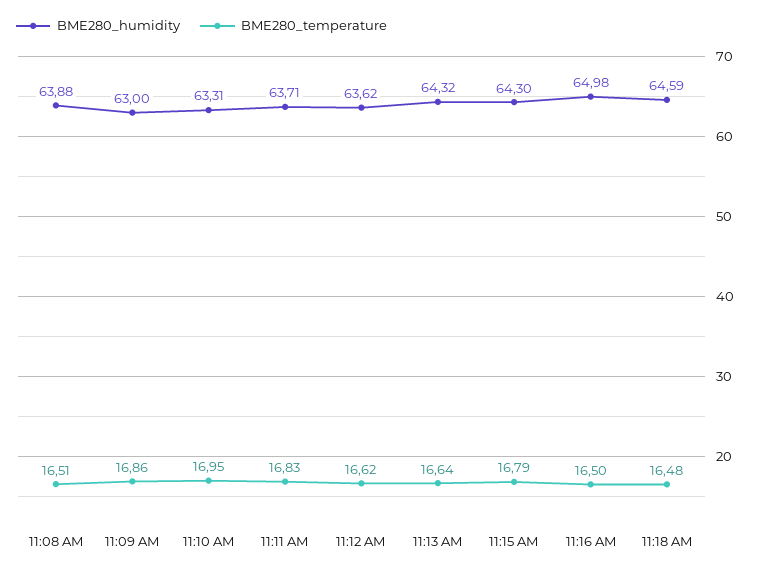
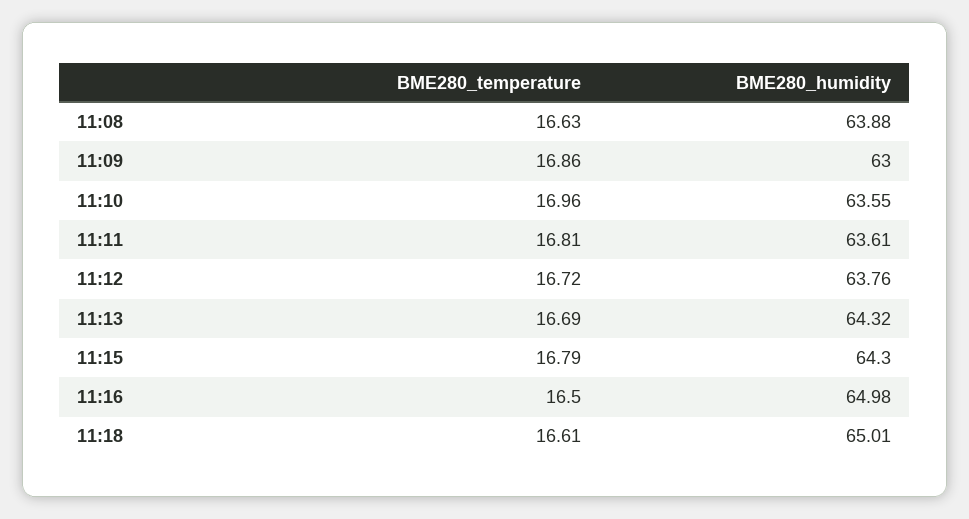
BME280_temperature, 11:08 AM: 16.51 -> 16.63
BME280_humidity, 11:10 AM: 63.31 -> 63.55
BME280_temperature, 11:10 AM: 16.95 -> 16.96
BME280_humidity, 11:11 AM: 63.71 -> 63.61
BME280_temperature, 11:11 AM: 16.83 -> 16.81
BME280_humidity, 11:12 AM: 63.62 -> 63.76
BME280_temperature, 11:12 AM: 16.62 -> 16.72
BME280_temperature, 11:13 AM: 16.64 -> 16.69
BME280_humidity, 11:18 AM: 64.59 -> 65.01
BME280_temperature, 11:18 AM: 16.48 -> 16.61

